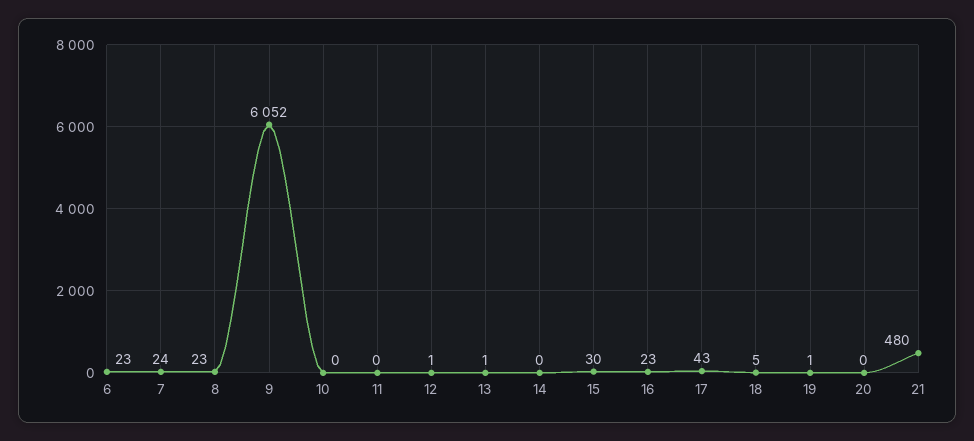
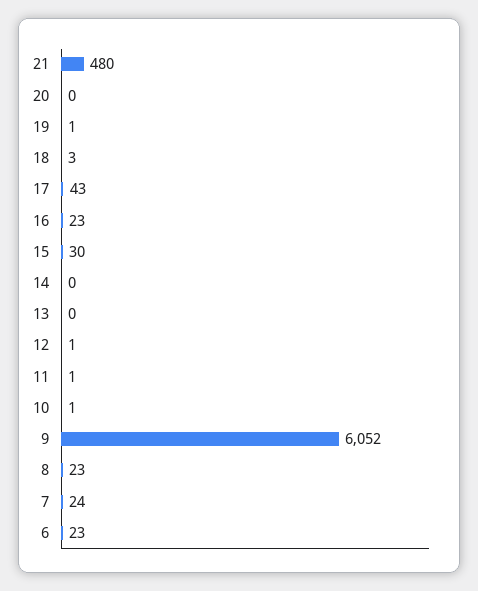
10: 0 -> 1
11: 0 -> 1
13: 1 -> 0
18: 5 -> 3

